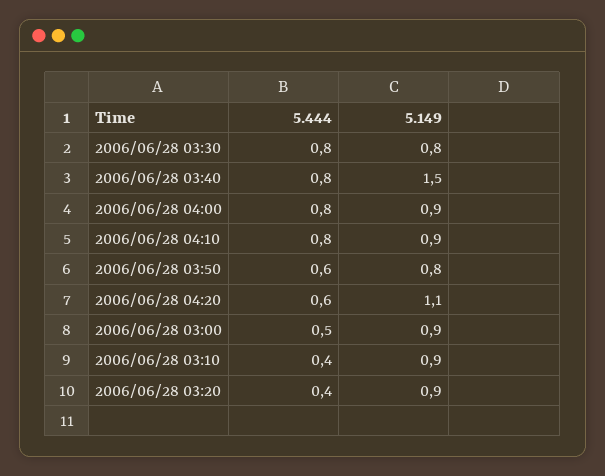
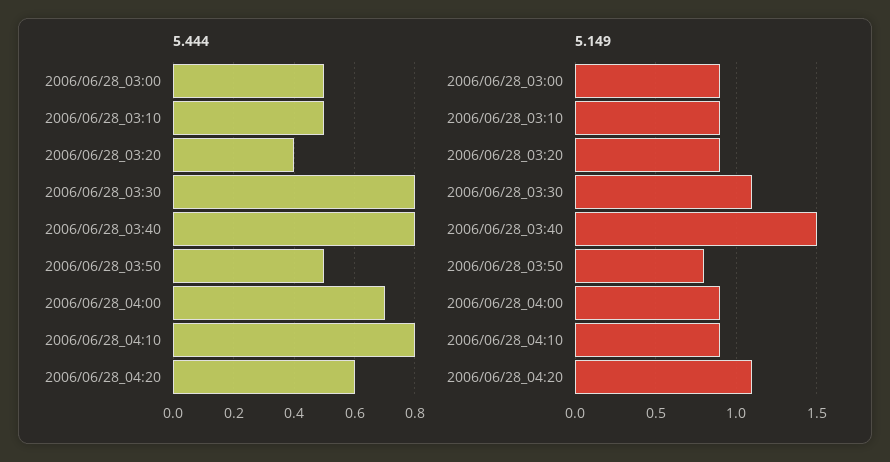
5.149, 2006/06/28 03:30: 0.8 -> 1.1
5.444, 2006/06/28 04:00: 0.8 -> 0.7
5.444, 2006/06/28 03:50: 0.6 -> 0.5
5.444, 2006/06/28 03:10: 0.4 -> 0.5

